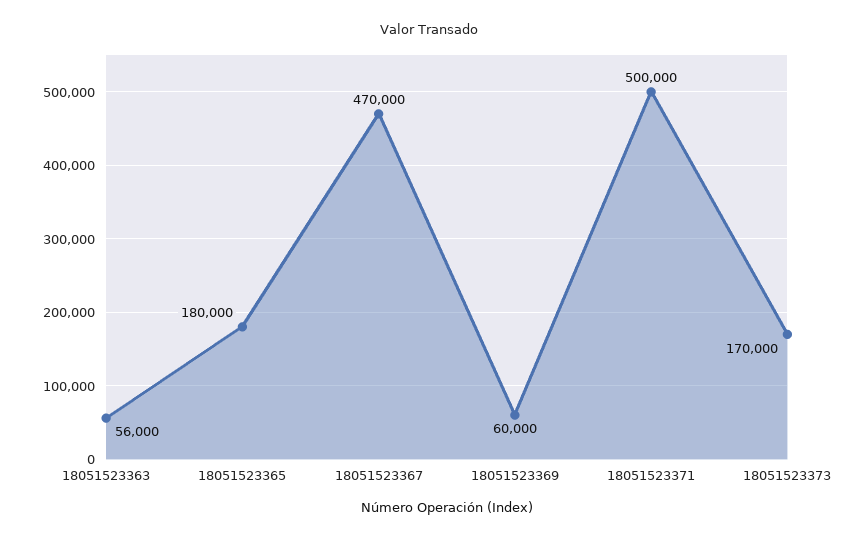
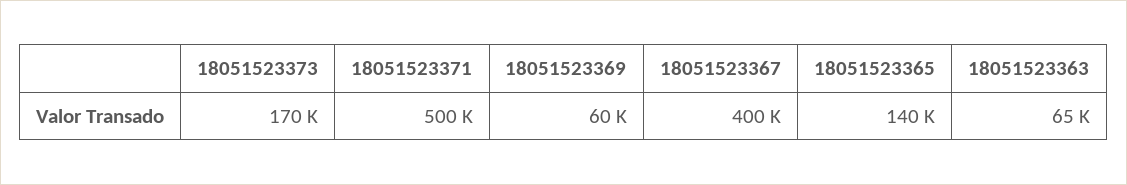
18051523363: 56000 -> 65000
18051523365: 180000 -> 140000
18051523367: 470000 -> 400000

